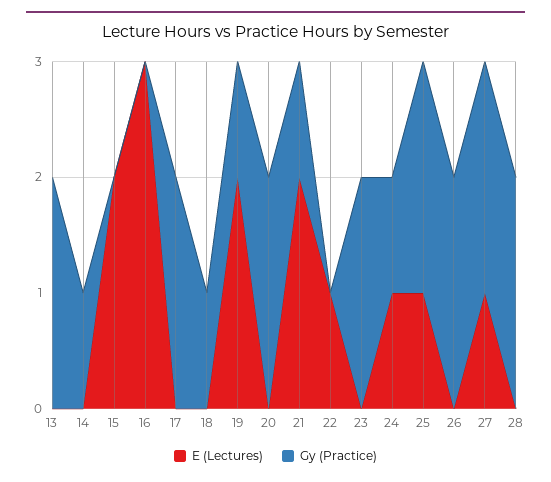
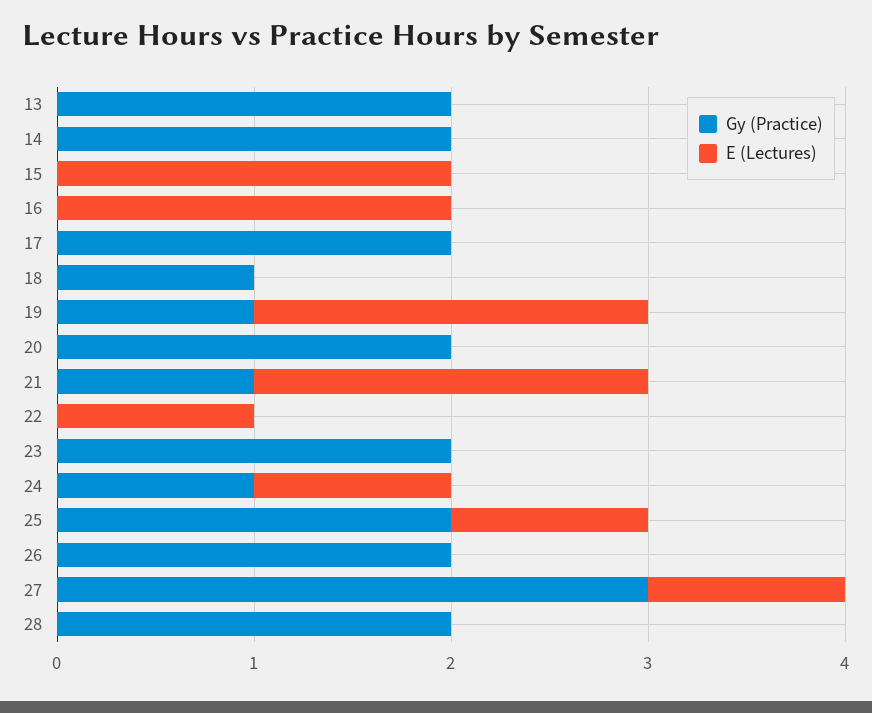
Gy (Practice), 14: 1 -> 2
E (Lectures), 16: 3 -> 2
Gy (Practice), 27: 2 -> 3

